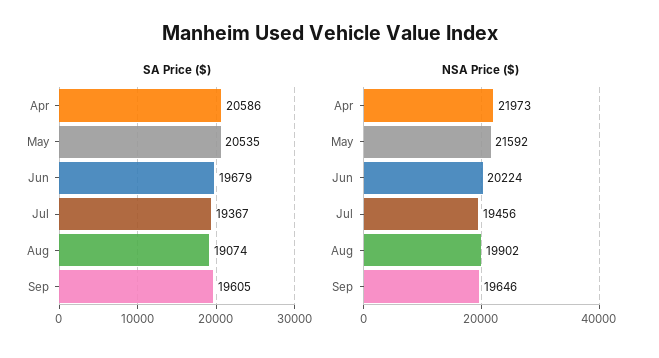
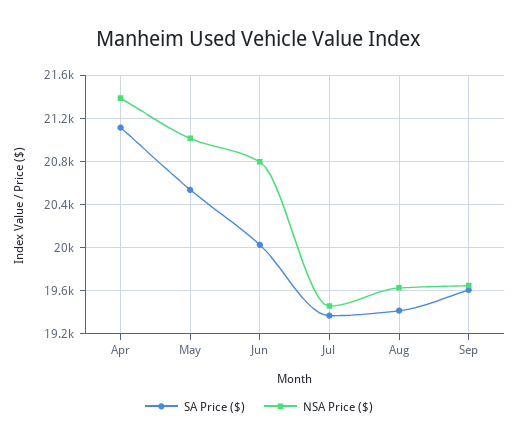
SA Price ($), Apr: 20586 -> 21100
SA Price ($), Jun: 19679 -> 20000
SA Price ($), Aug: 19074 -> 19400
NSA Price ($), Apr: 21973 -> 21400
NSA Price ($), May: 21592 -> 21000
NSA Price ($), Jun: 20224 -> 20800
NSA Price ($), Aug: 19902 -> 19600

